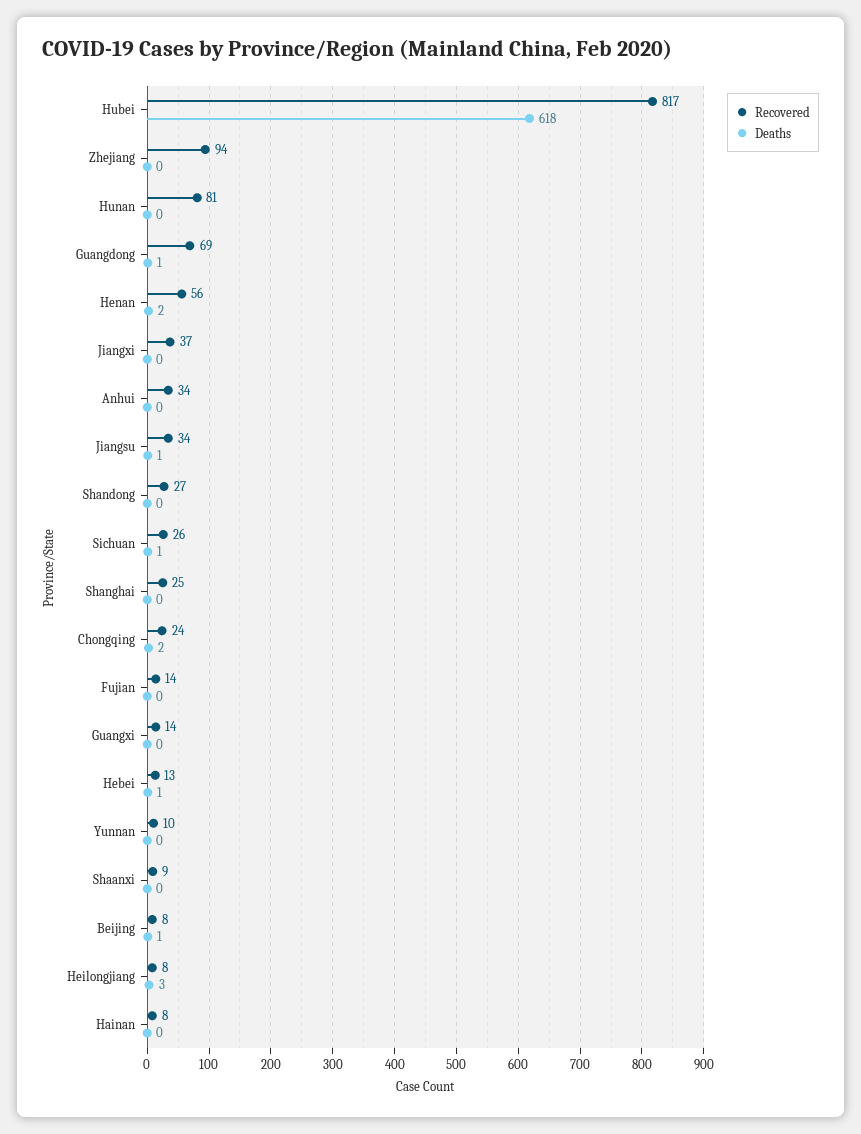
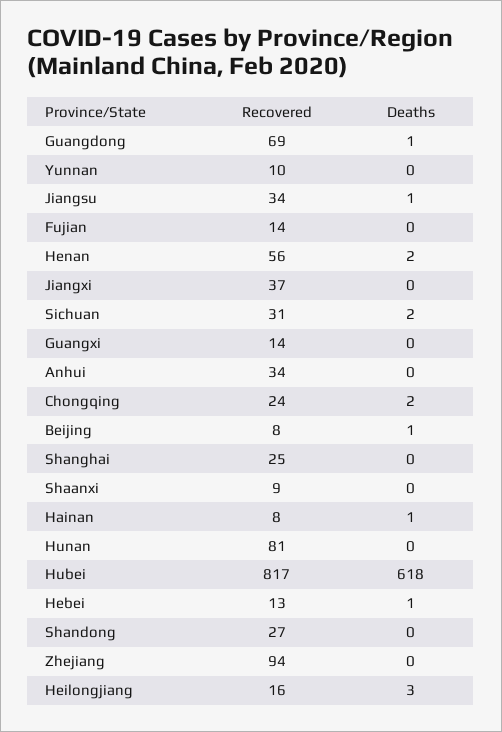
Recovered, Sichuan: 26 -> 31
Deaths, Sichuan: 1 -> 2
Recovered, Heilongjiang: 8 -> 16
Deaths, Hainan: 0 -> 1

